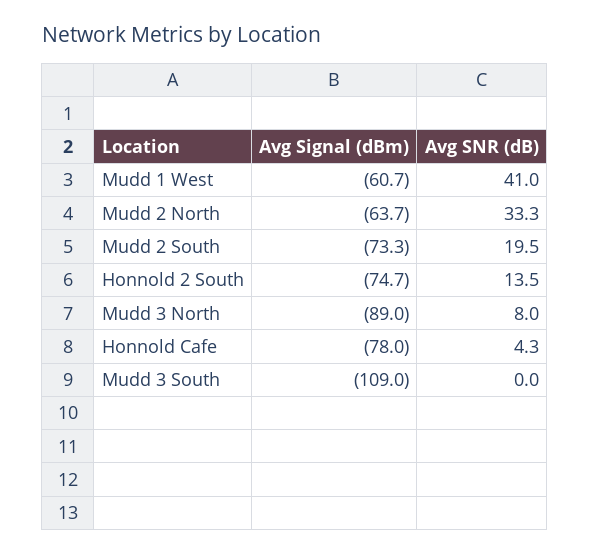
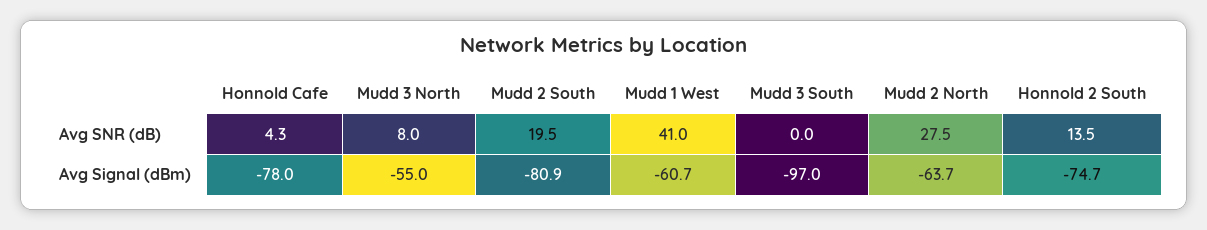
Avg SNR (dB), Mudd 2 North: 33.3 -> 27.5
Avg Signal (dBm), Mudd 2 South: -73.3 -> -80.9
Avg Signal (dBm), Mudd 3 North: -89 -> -55
Avg Signal (dBm), Mudd 3 South: -109 -> -97

